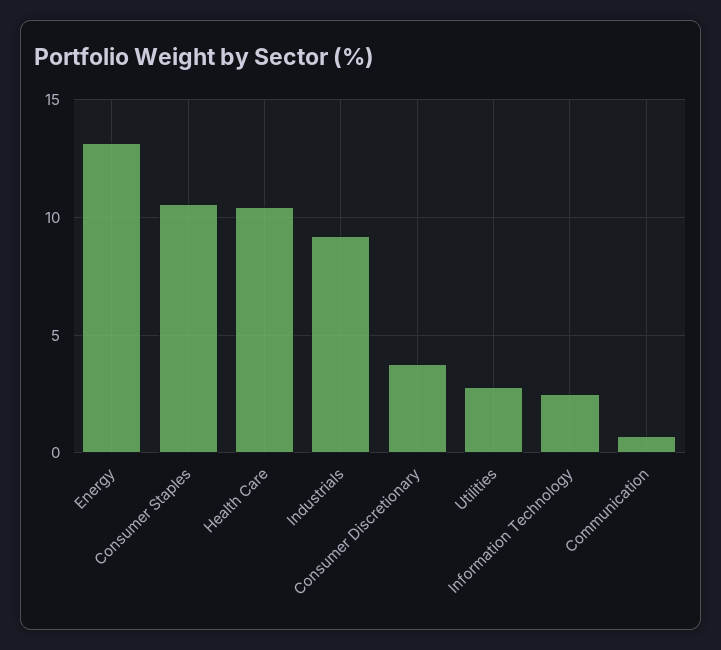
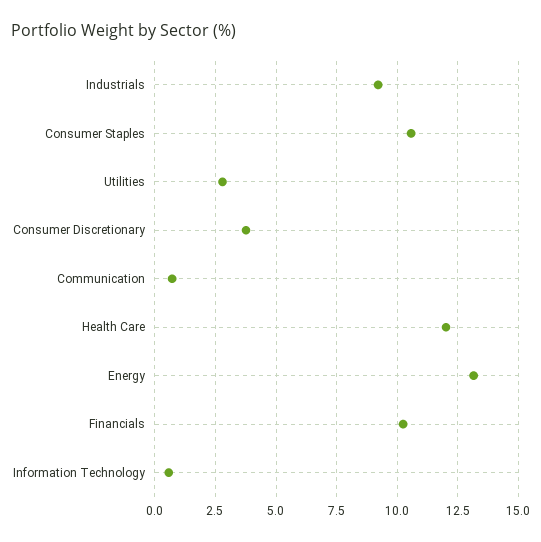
Health Care: 10.5 -> 12
Information Technology: 2.5 -> 0.5
Financials: none -> 10.25

